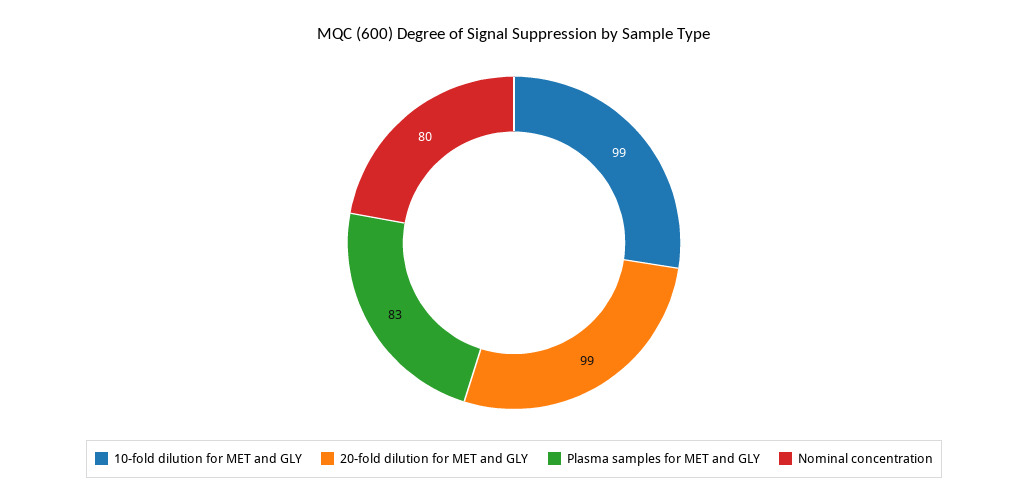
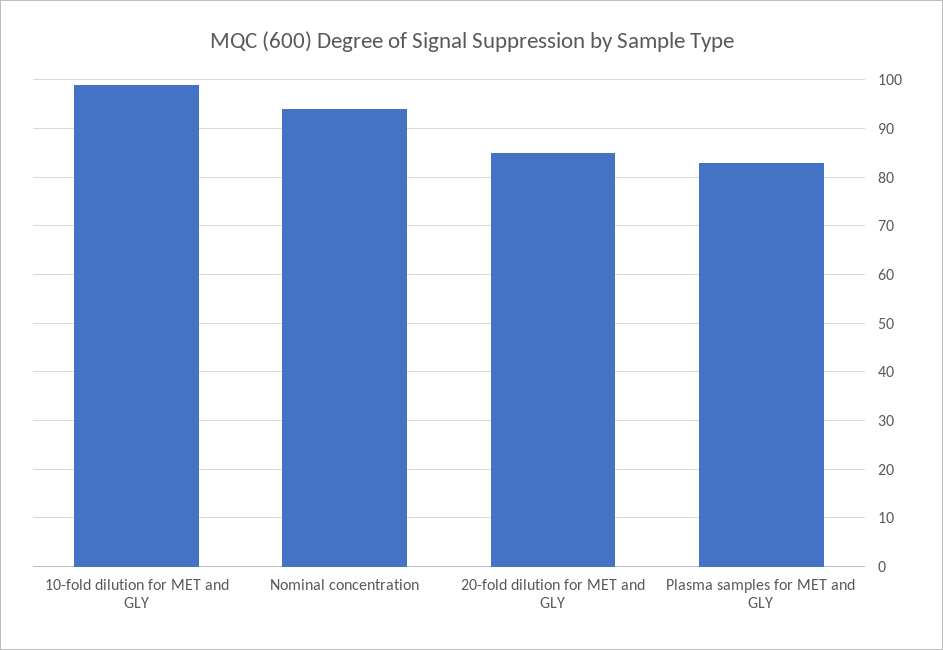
20-fold dilution for MET and GLY: 99 -> 85
Nominal concentration: 80 -> 95

